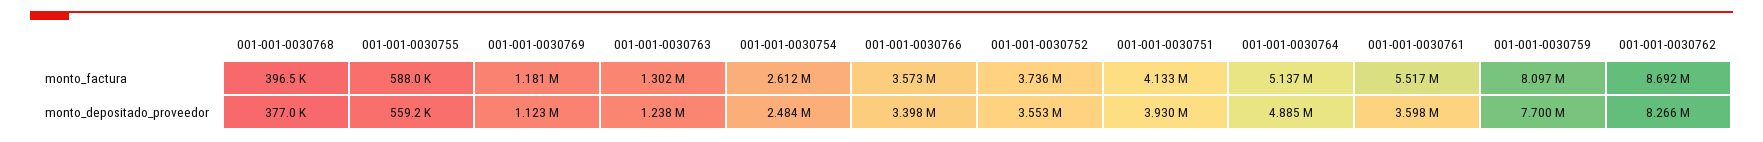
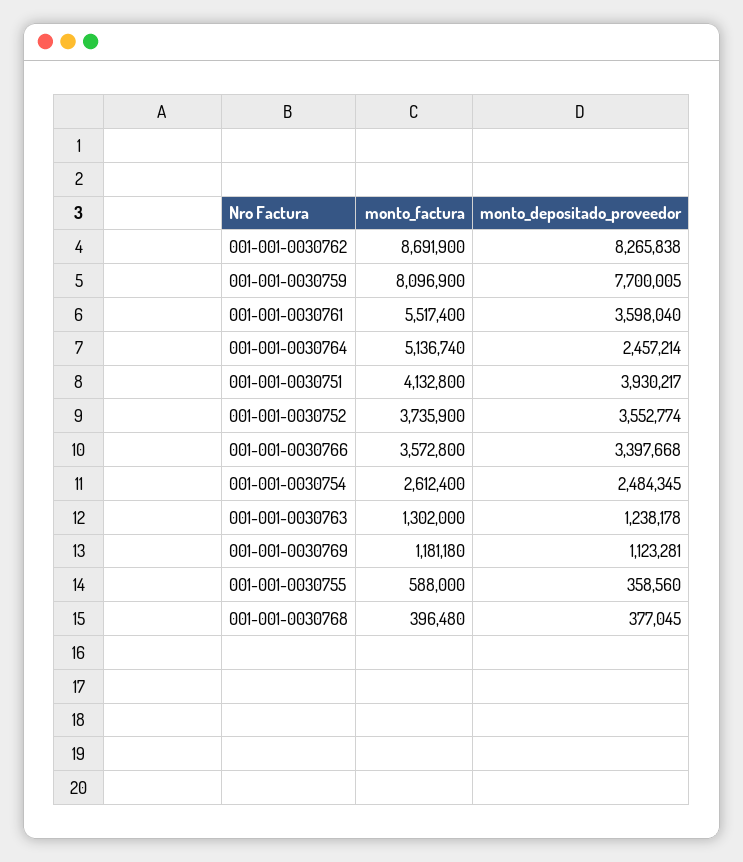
001-001-0030755, monto_depositado_proveedor: 559200 -> 358560
001-001-0030764, monto_depositado_proveedor: 4885000 -> 2457214

